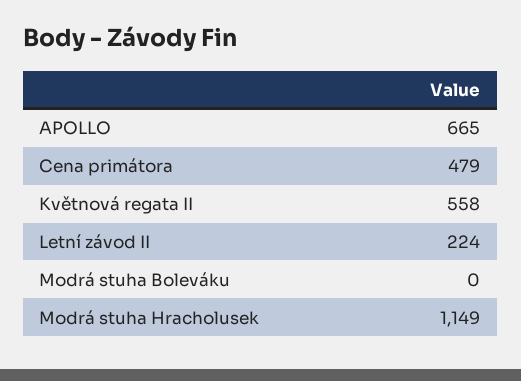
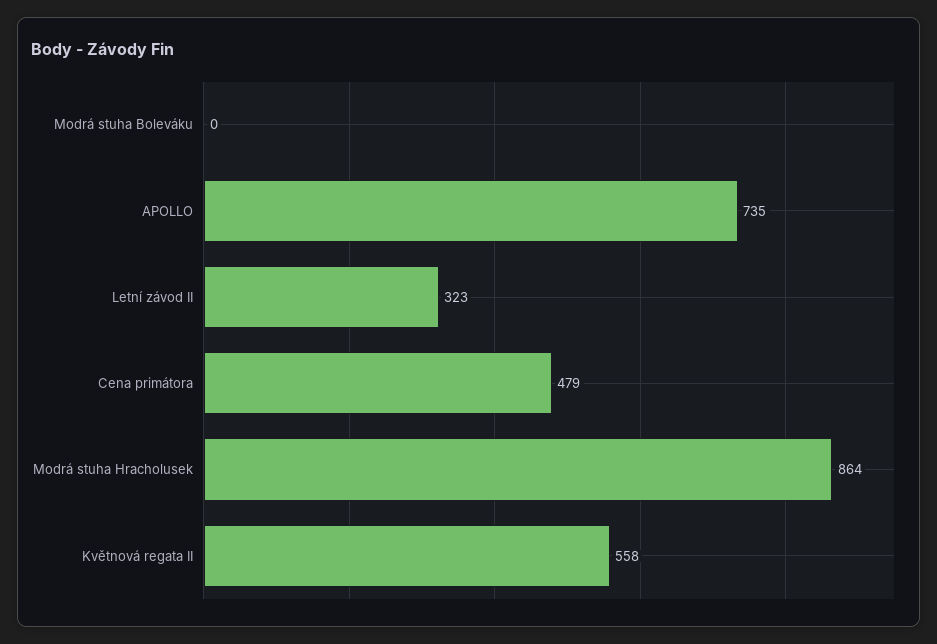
APOLLO: 665 -> 735
Letní závod II: 224 -> 323
Modrá stuha Hracholusek: 1149 -> 864

